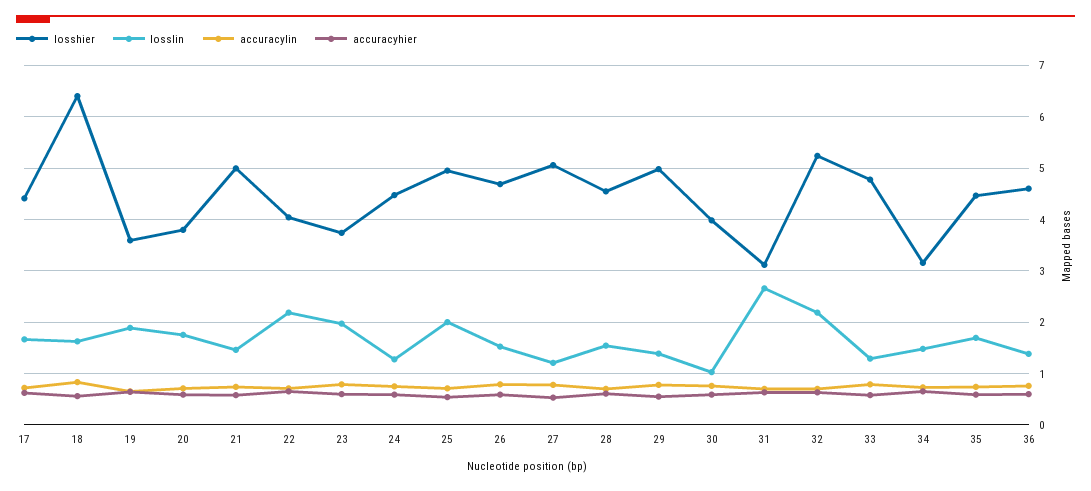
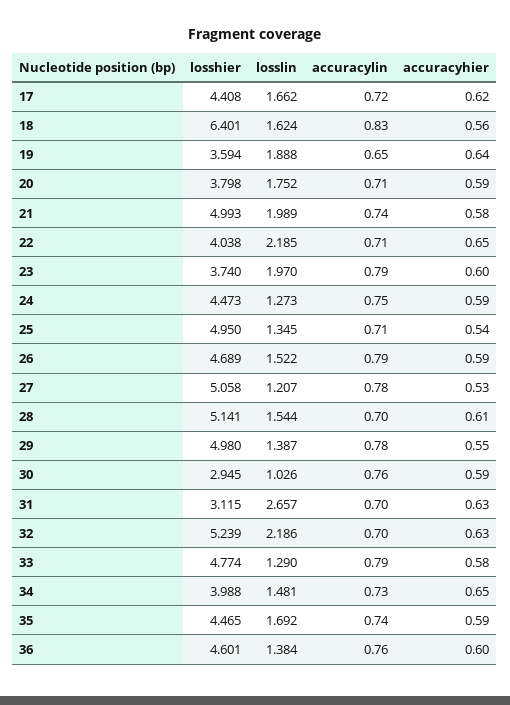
losslin, 21: 1.4 -> 1.989
losslin, 25: 2 -> 1.345
losshier, 28: 4.6 -> 5.141
losshier, 30: 4 -> 2.945
losshier, 34: 3.2 -> 3.988

